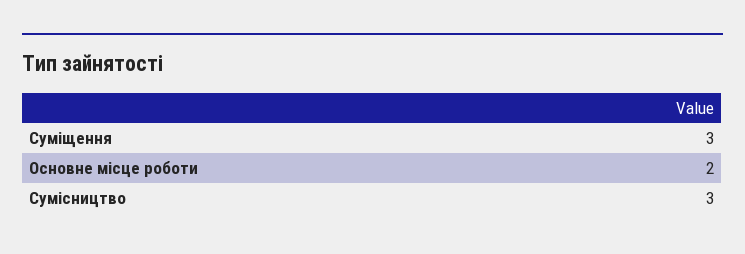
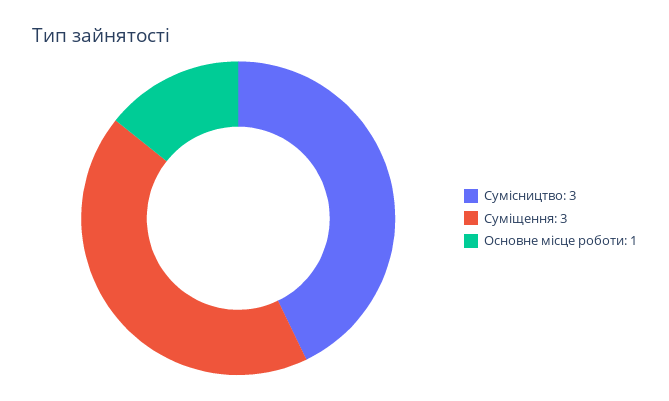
Основне місце роботи: 2 -> 1

